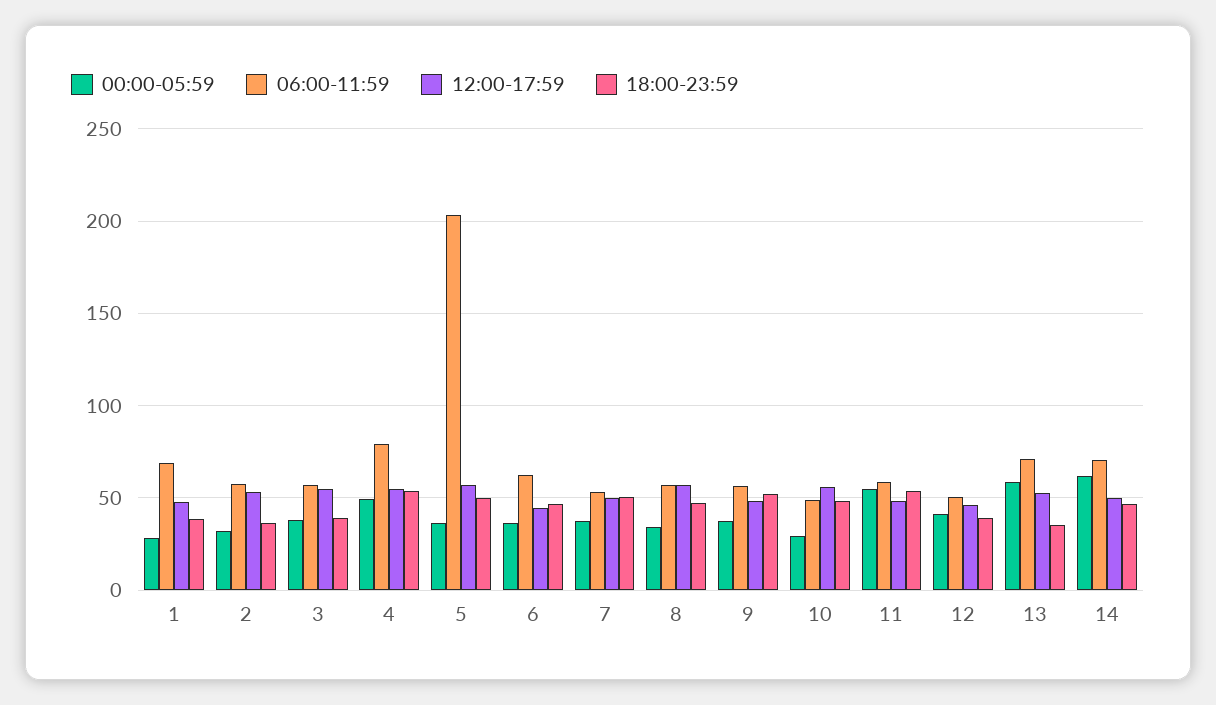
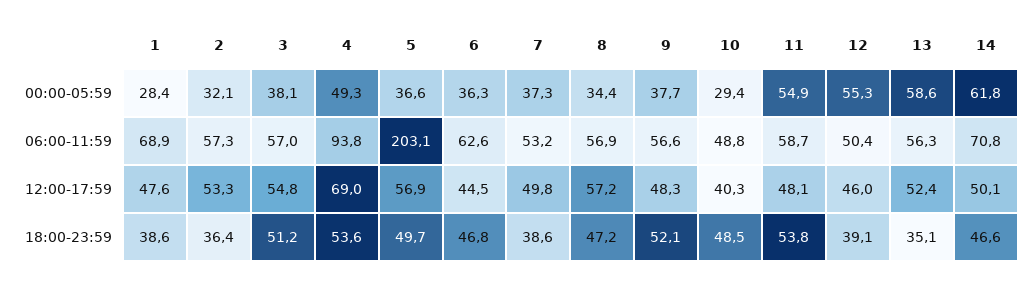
18:00-23:59, 3: 40 -> 51.2
06:00-11:59, 4: 80 -> 93.8
12:00-17:59, 4: 55 -> 69
18:00-23:59, 7: 50 -> 38.6
12:00-17:59, 10: 55 -> 40.3
00:00-05:59, 12: 40 -> 55.3
06:00-11:59, 13: 70 -> 56.3

